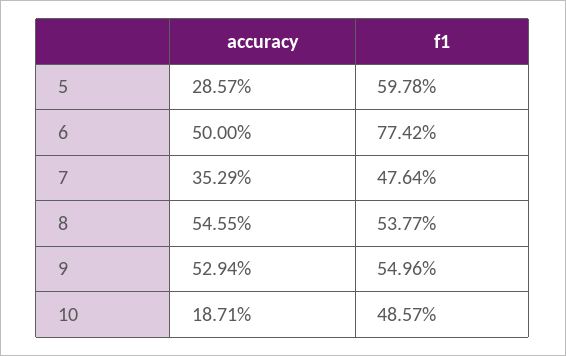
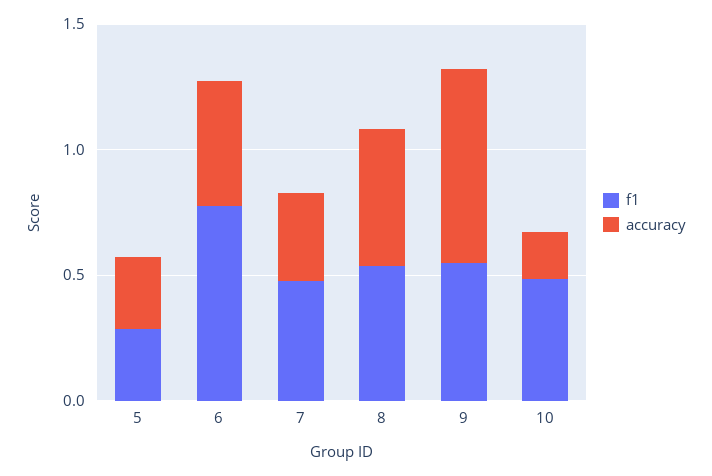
f1, 5: 0.5978 -> 0.3
accuracy, 9: 0.5294 -> 0.8

